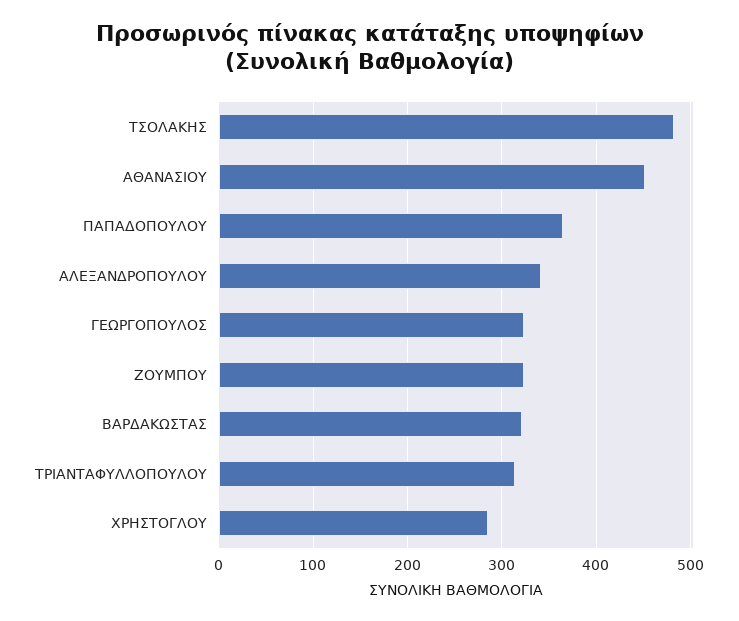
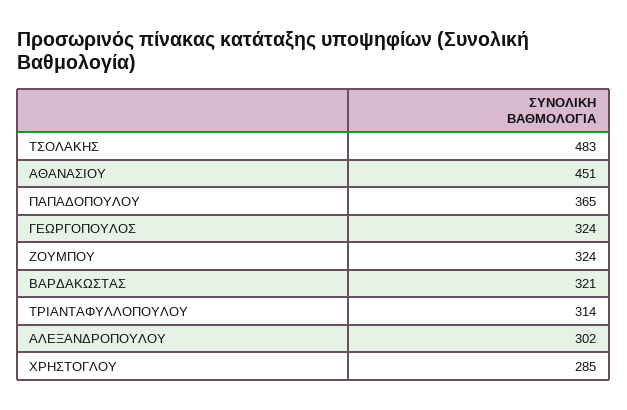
ΑΛΕΞΑΝΔΡΟΠΟΥΛΟΥ: 340 -> 302

